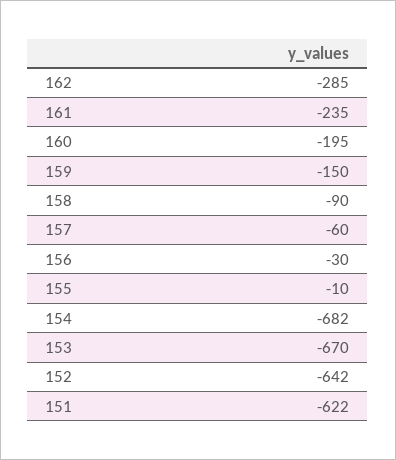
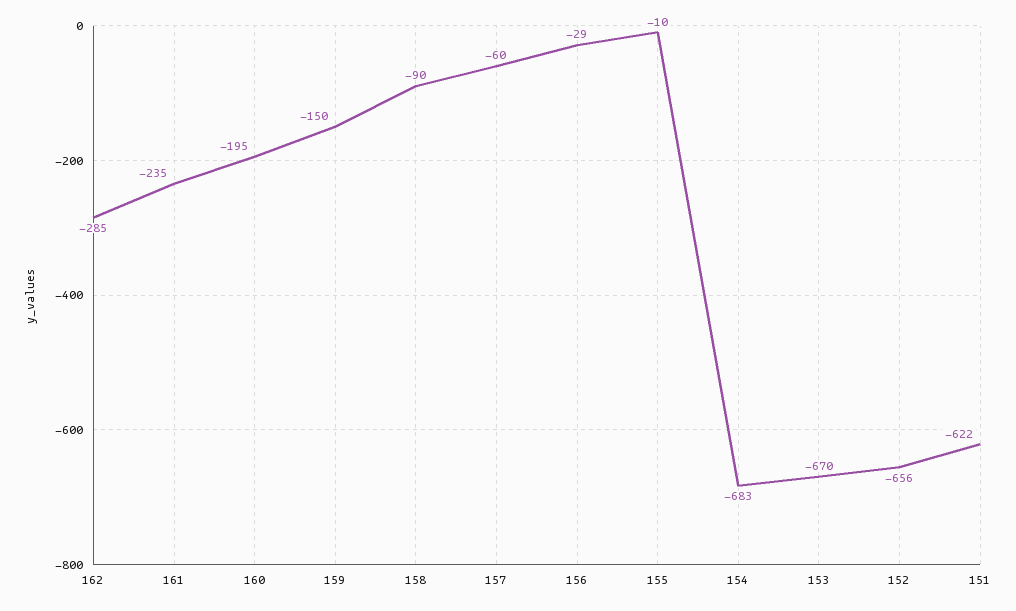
156: -30 -> -29
154: -682 -> -683
152: -642 -> -656

